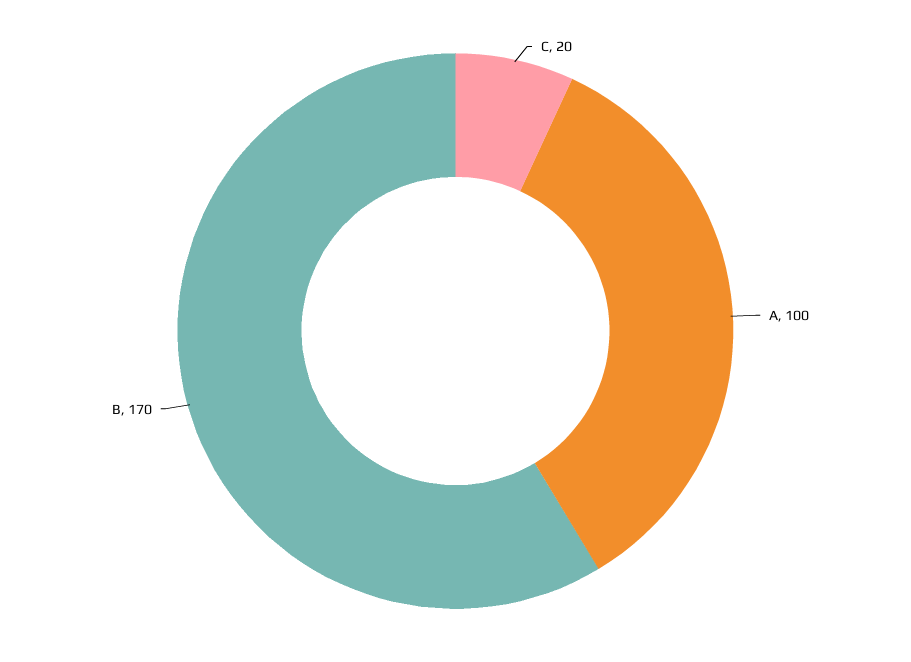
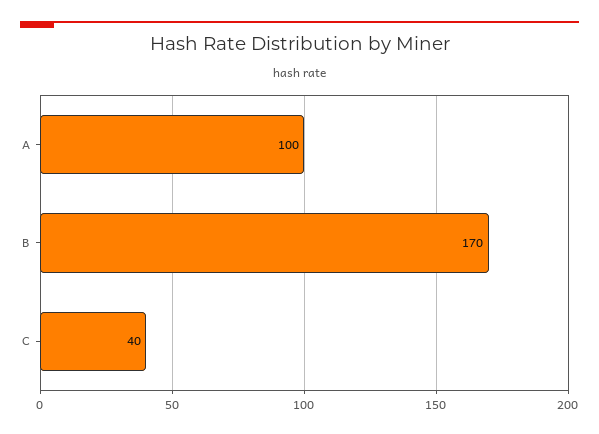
C: 20 -> 40

